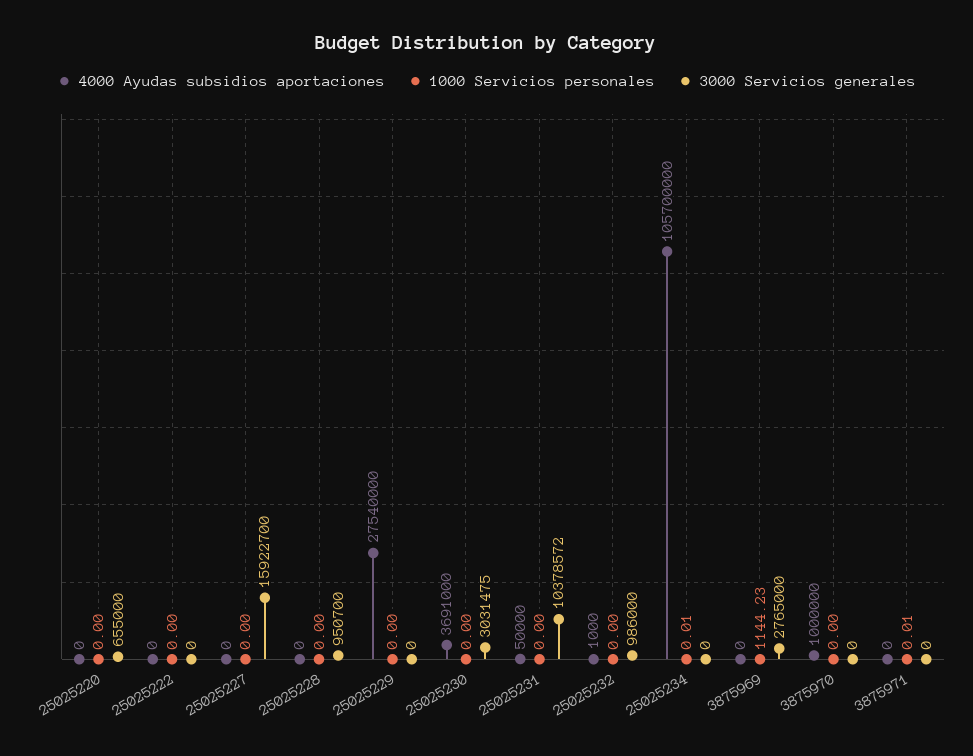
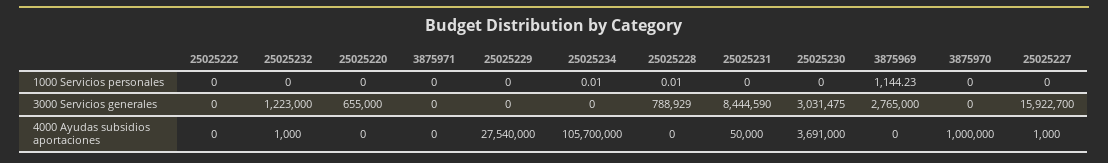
4000 Ayudas subsidios aportaciones, 25025227: 0 -> 1000
1000 Servicios personales, 25025228: 0 -> 0.01
3000 Servicios generales, 25025228: 950700 -> 788929
3000 Servicios generales, 25025231: 10378572 -> 8444590
3000 Servicios generales, 25025232: 986000 -> 1223000
1000 Servicios personales, 3875971: 0.01 -> 0

